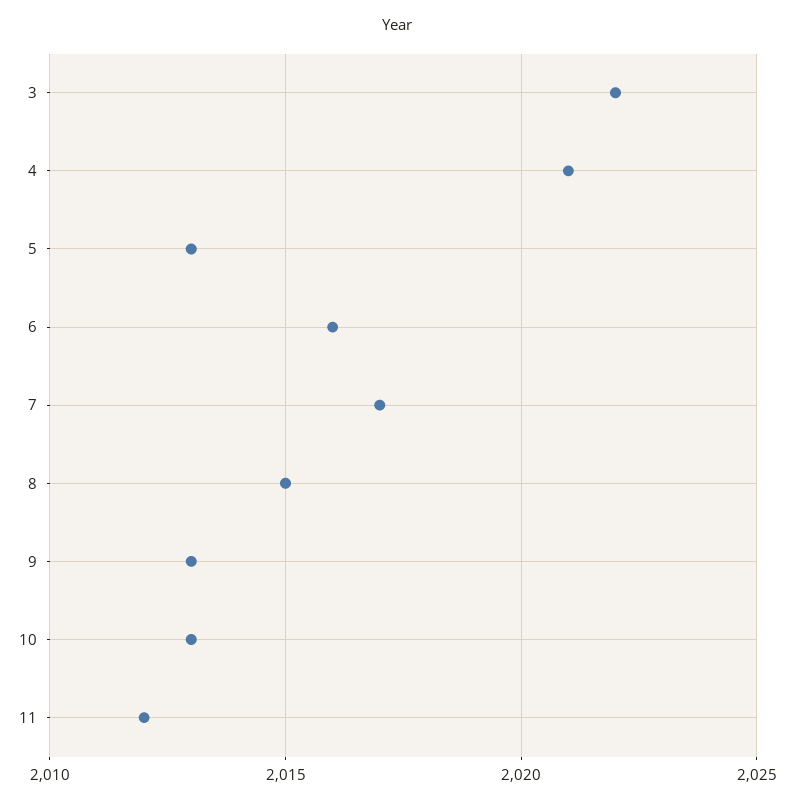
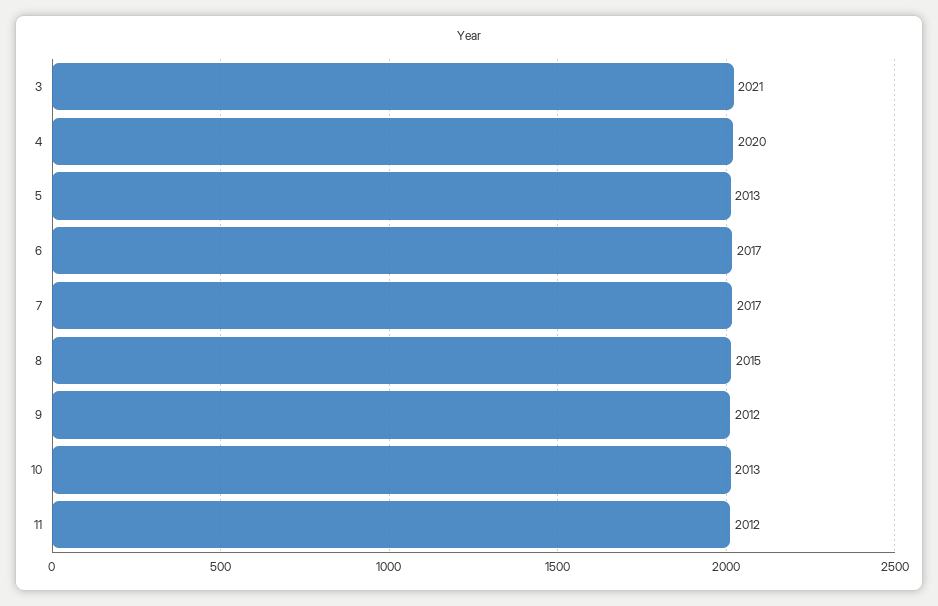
3: 2022 -> 2021
4: 2021 -> 2020
6: 2016 -> 2017
9: 2013 -> 2012

